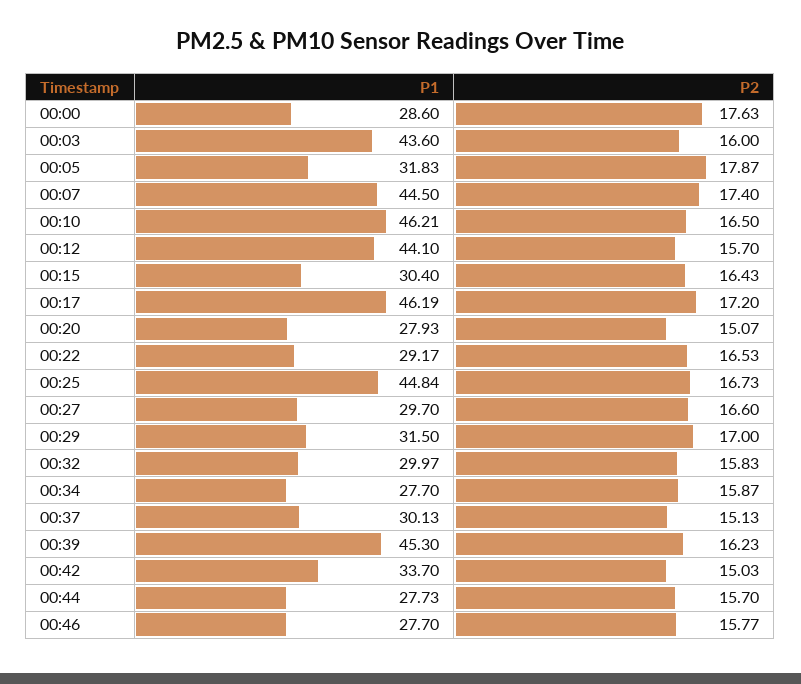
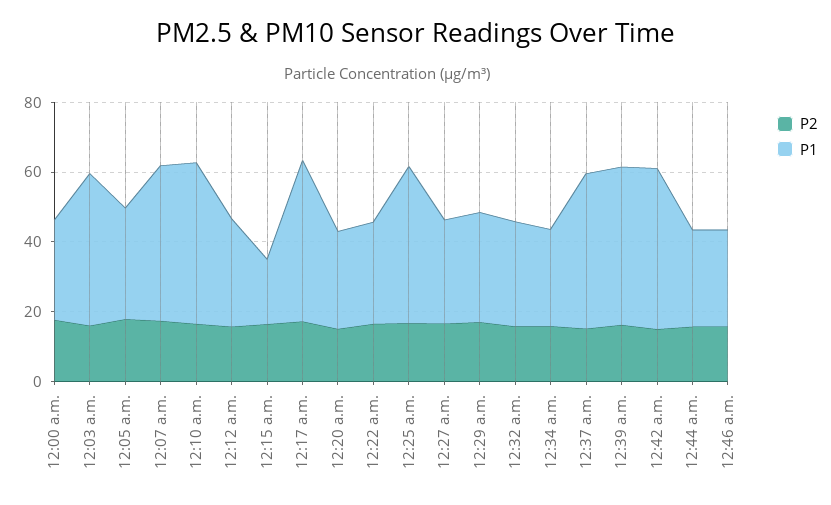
P1, 00:12: 44.1 -> 30
P1, 00:15: 30.4 -> 20
P1, 00:37: 30.13 -> 45
P1, 00:42: 33.7 -> 45

